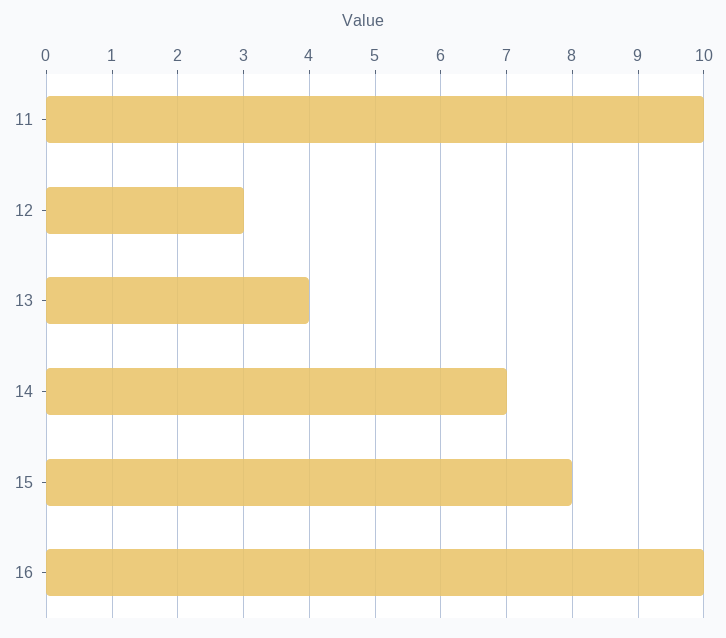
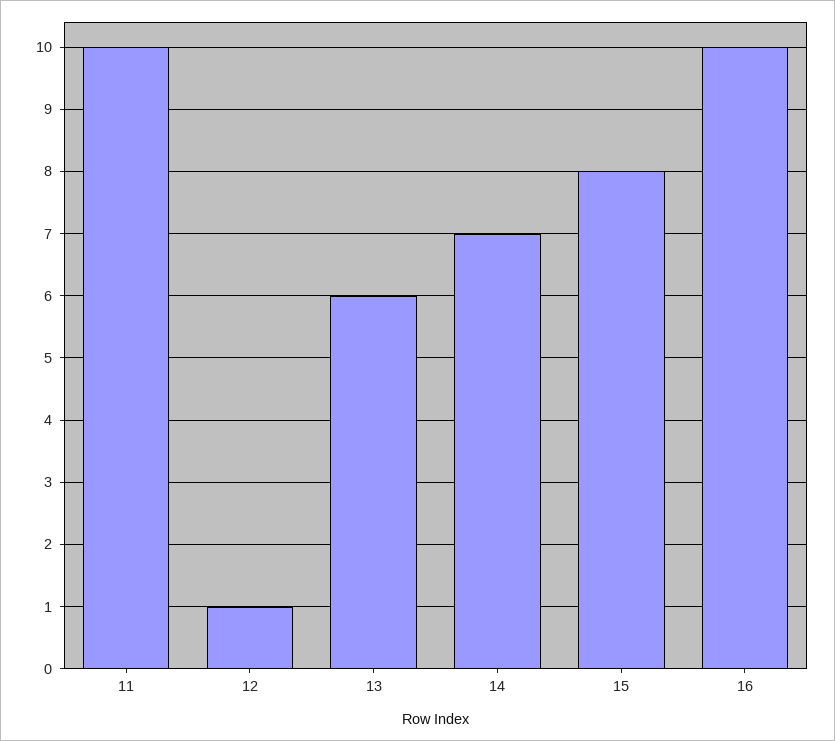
12: 3 -> 1
13: 4 -> 6

